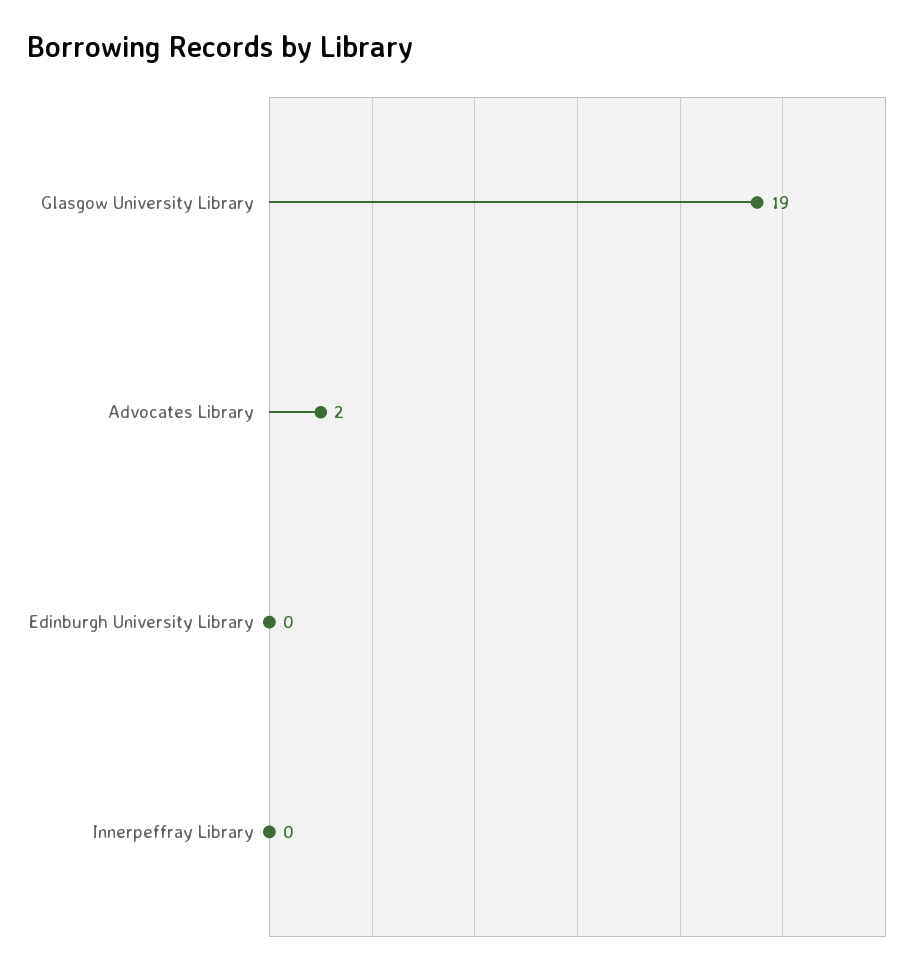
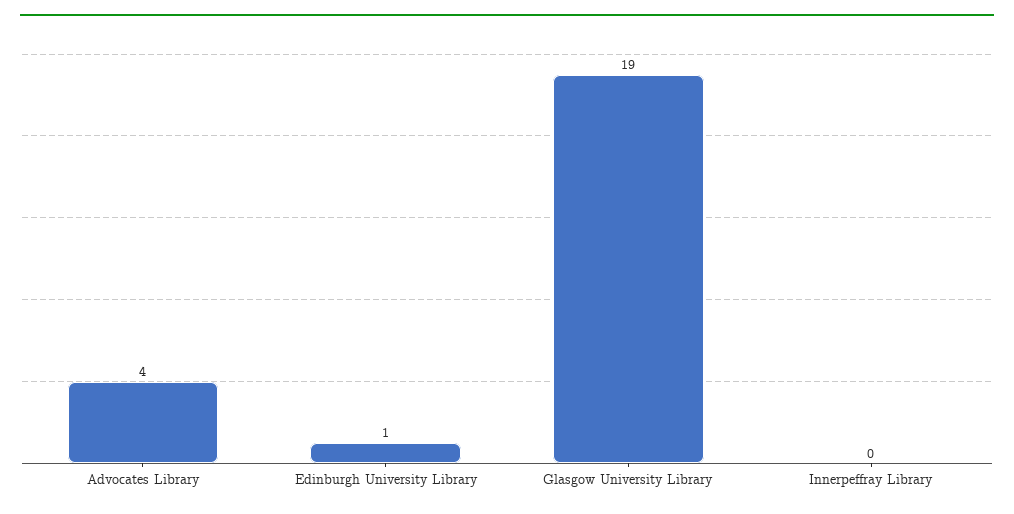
Advocates Library: 2 -> 4
Edinburgh University Library: 0 -> 1

